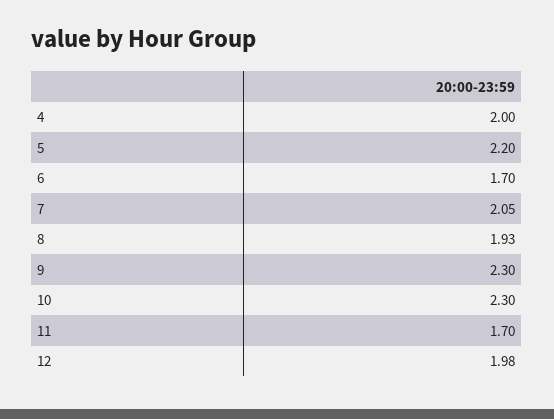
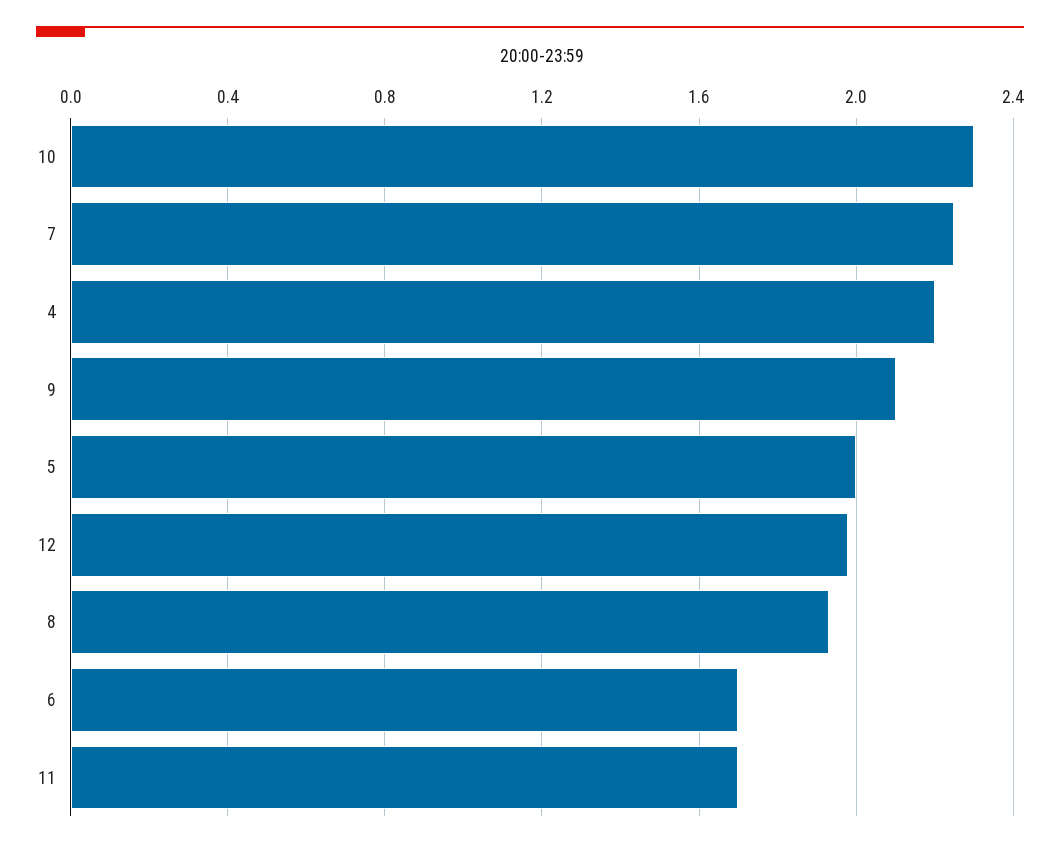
4: 2 -> 2.2
5: 2.2 -> 2
7: 2.05 -> 2.25
9: 2.3 -> 2.1

